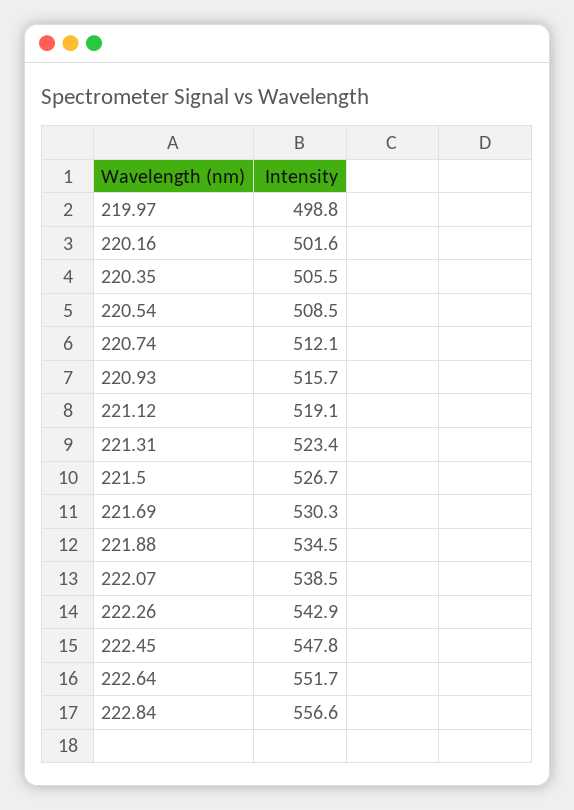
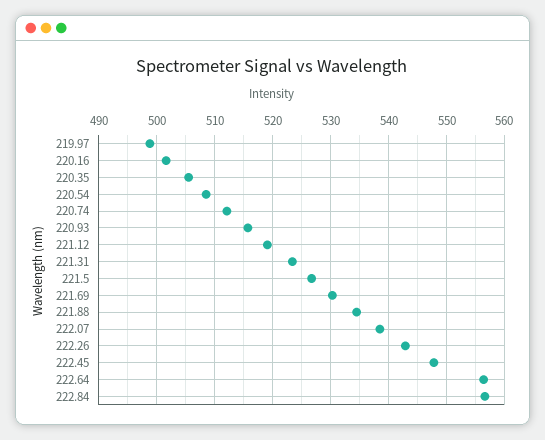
222.64: 551.7 -> 556

